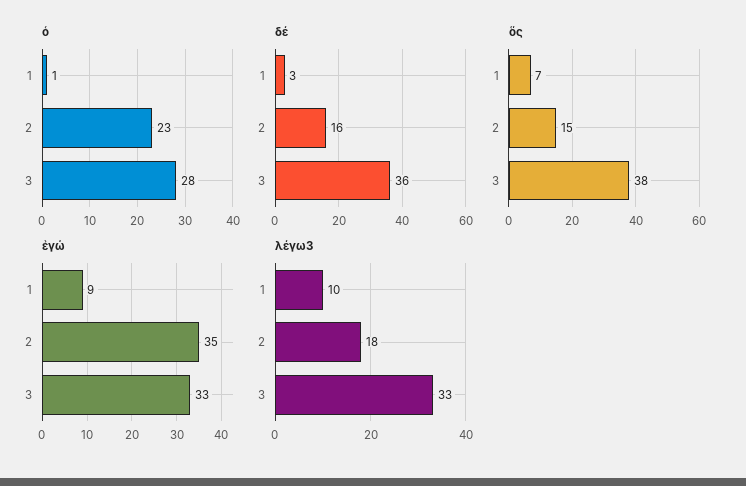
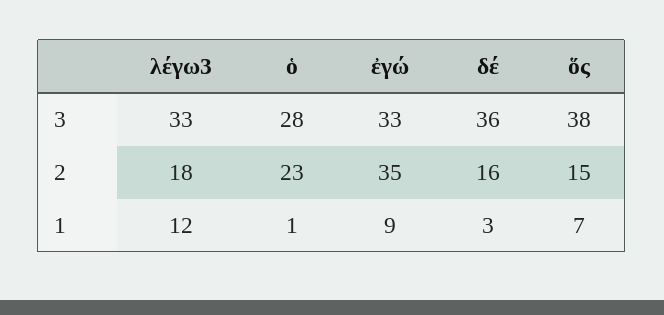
λέγω3, 1: 10 -> 12

